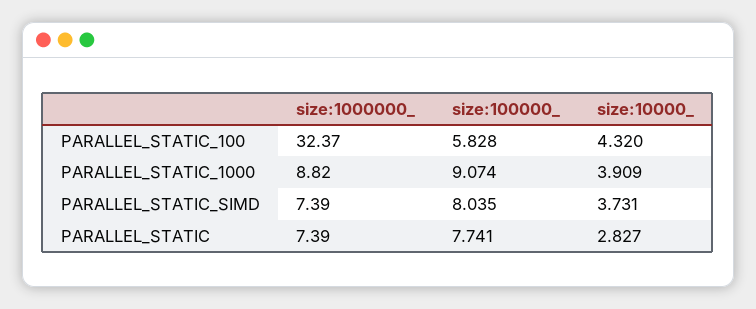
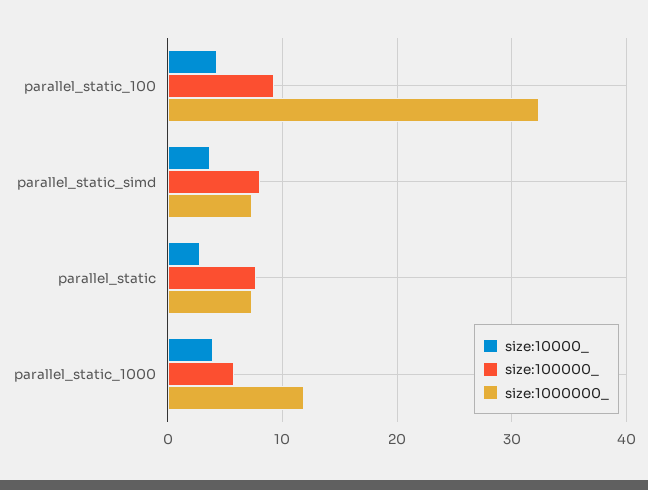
size:100000_, PARALLEL_STATIC_100: 5.828 -> 9
size:1000000_, PARALLEL_STATIC_1000: 8.82 -> 12
size:100000_, PARALLEL_STATIC_1000: 9.074 -> 6

